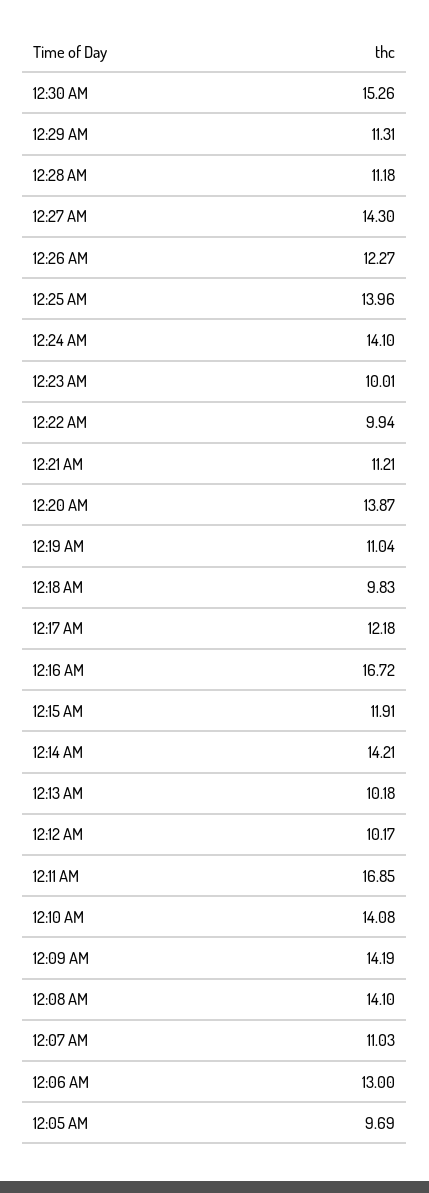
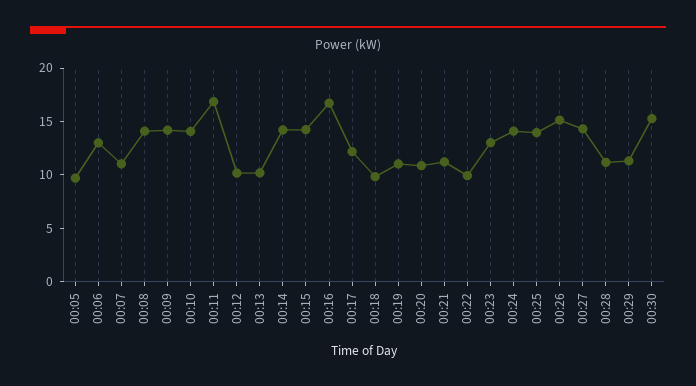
12:26 AM: 12.27 -> 15
12:23 AM: 10.01 -> 13
12:20 AM: 13.87 -> 11
12:15 AM: 11.91 -> 14

